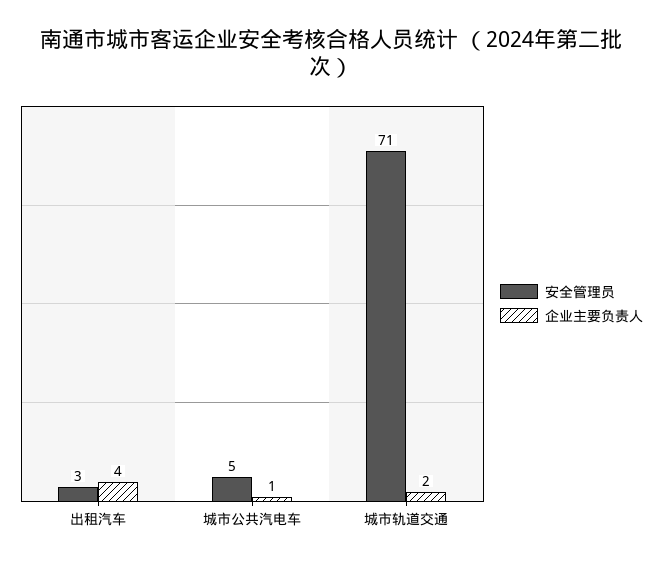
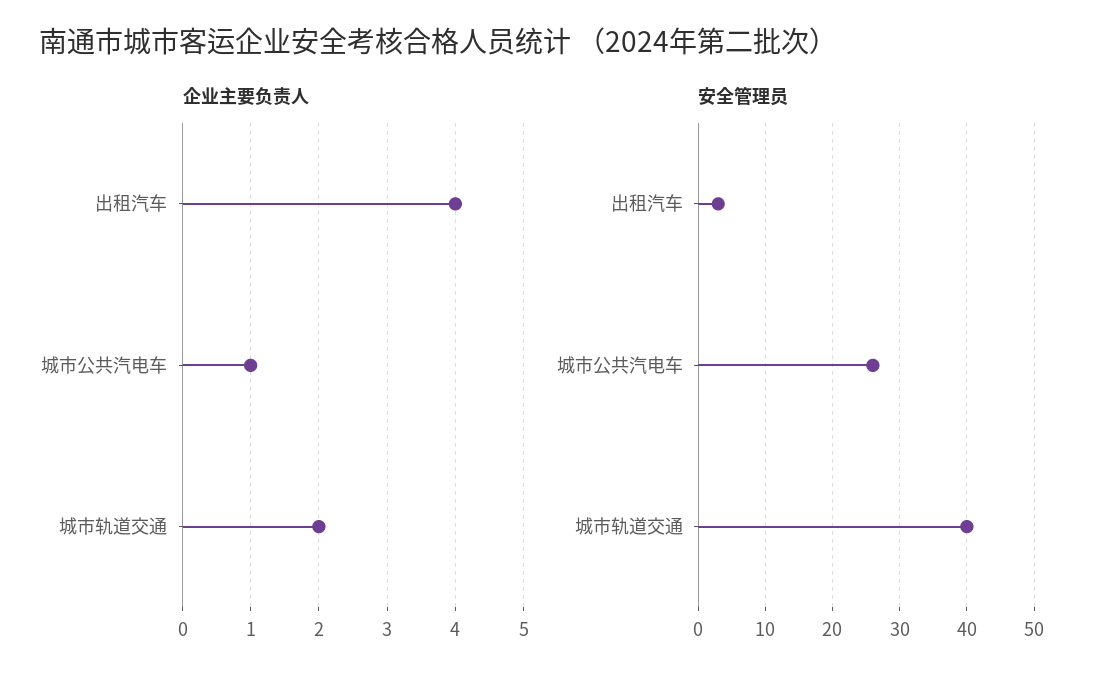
安全管理员, 城市公共汽电车: 5 -> 26
安全管理员, 城市轨道交通: 71 -> 40

